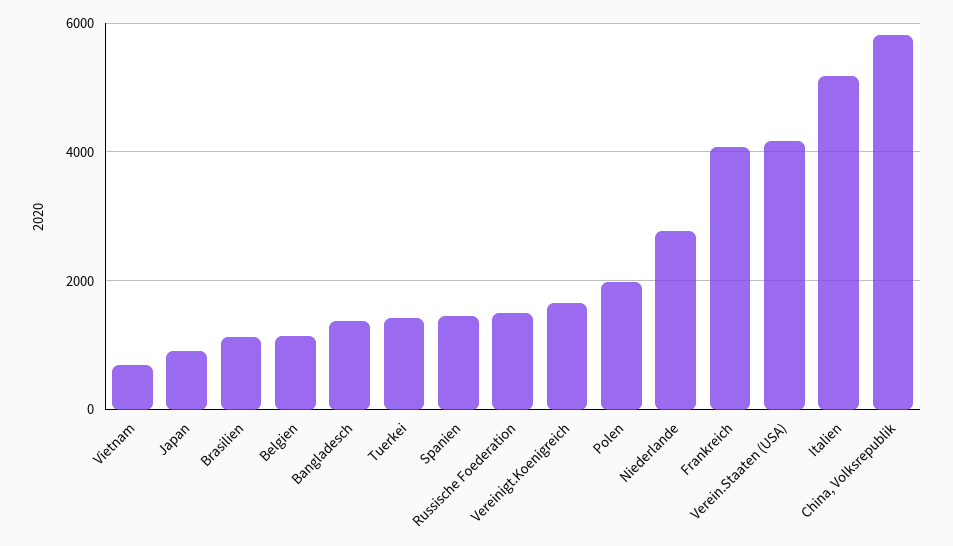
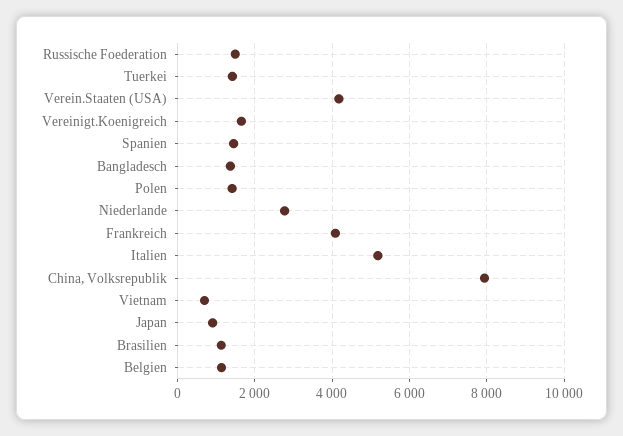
Polen: 2000 -> 1400
China, Volksrepublik: 5800 -> 8000

